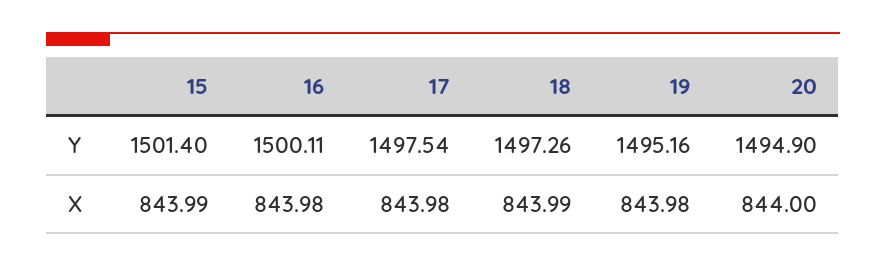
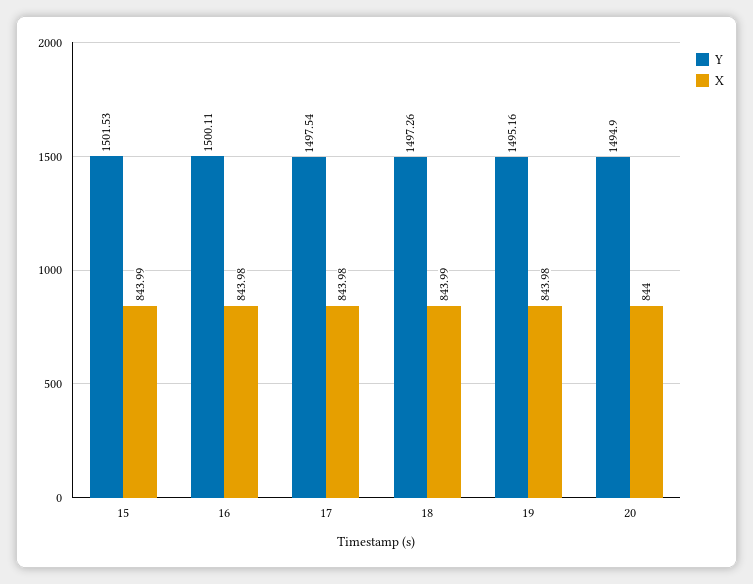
Y, 15: 1501.4 -> 1501.53

